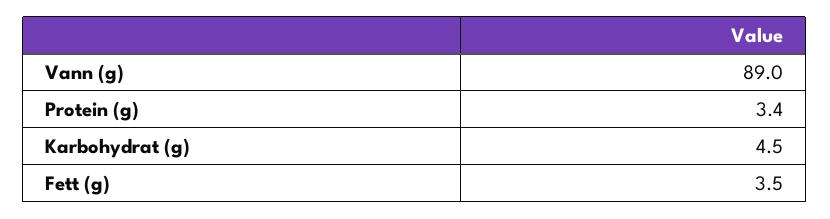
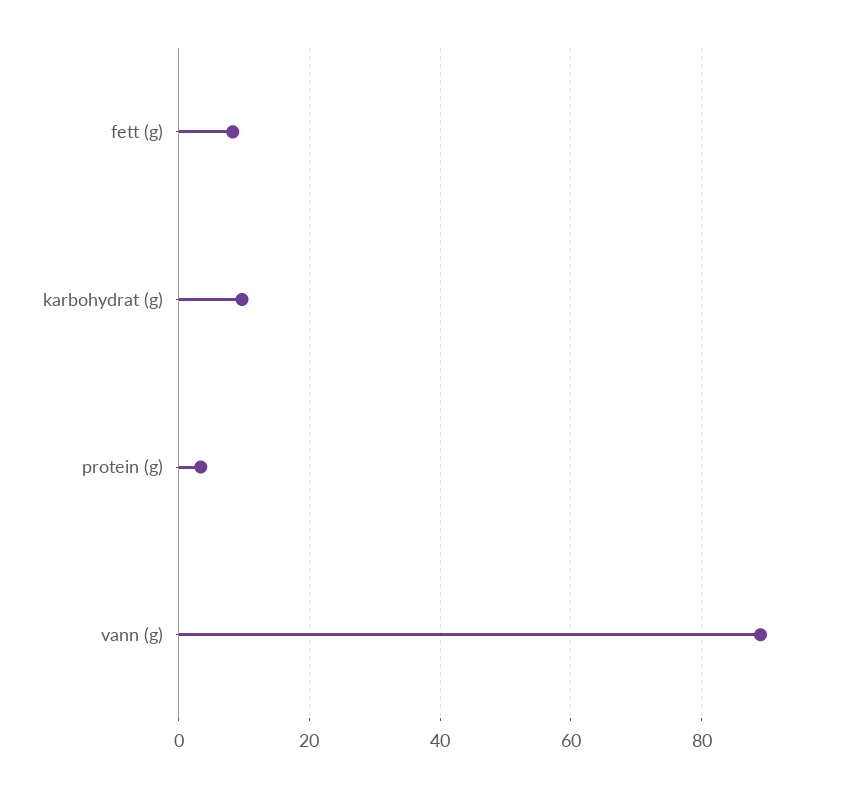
Karbohydrat (g): 4.5 -> 10
Fett (g): 3.5 -> 8

